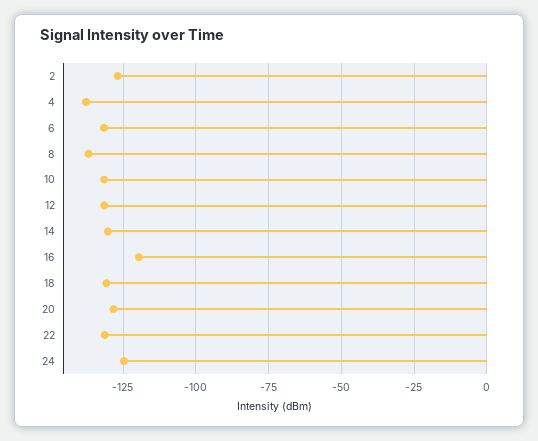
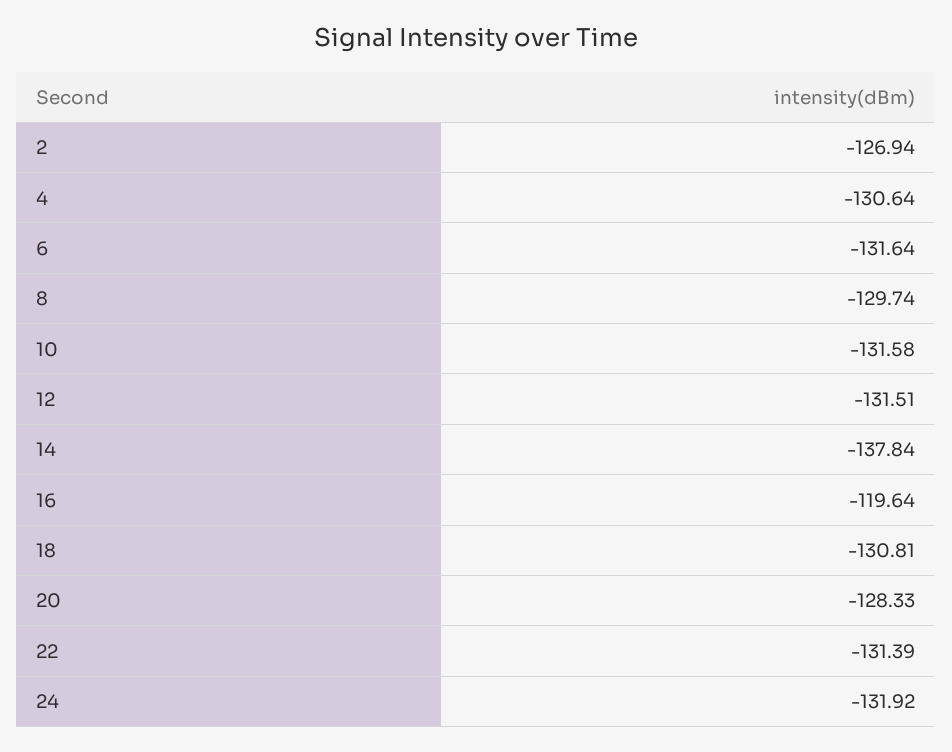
4: -137.5 -> -130.64
8: -137.5 -> -129.74
14: -130 -> -137.84
24: -125 -> -131.92

